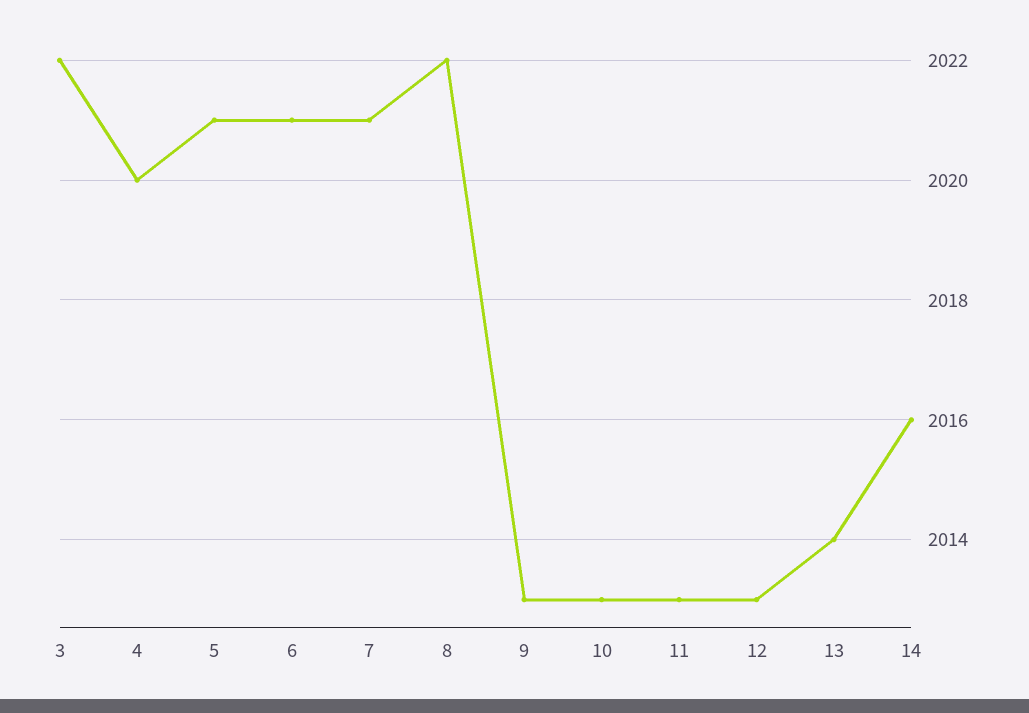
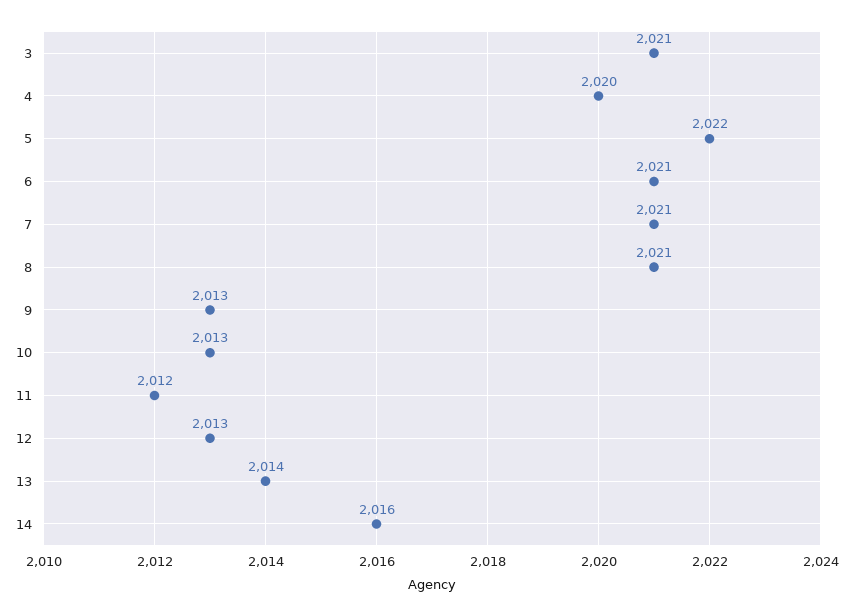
3: 2022 -> 2021
5: 2021 -> 2022
8: 2022 -> 2021
11: 2013 -> 2012

